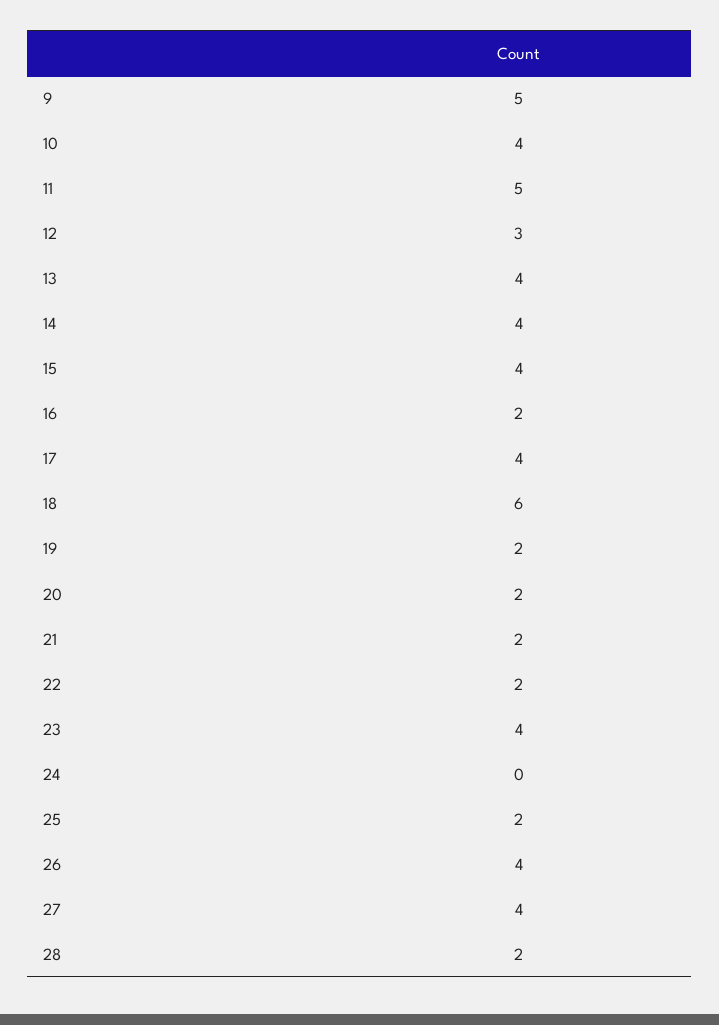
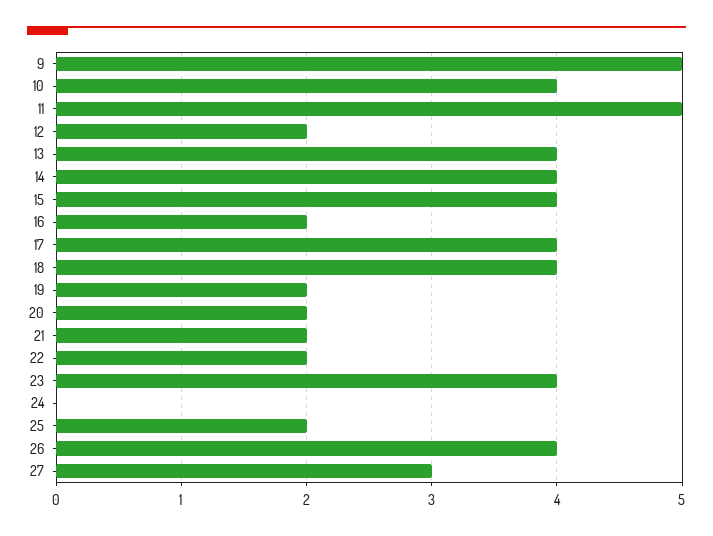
12: 3 -> 2
18: 6 -> 4
27: 4 -> 3
28: 2 -> none

